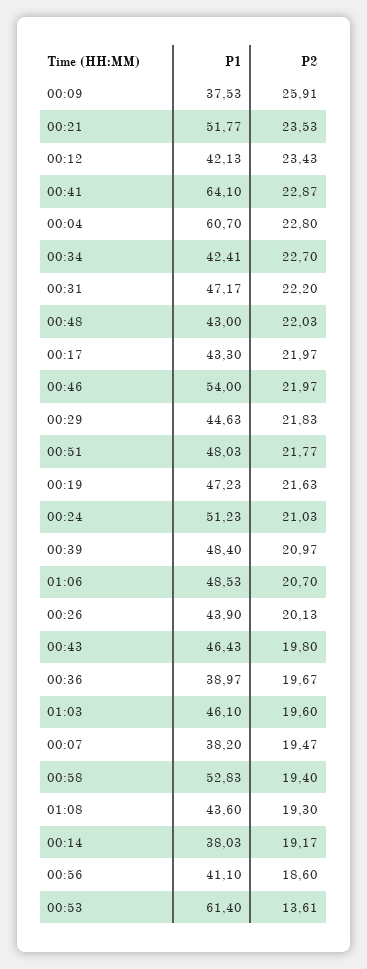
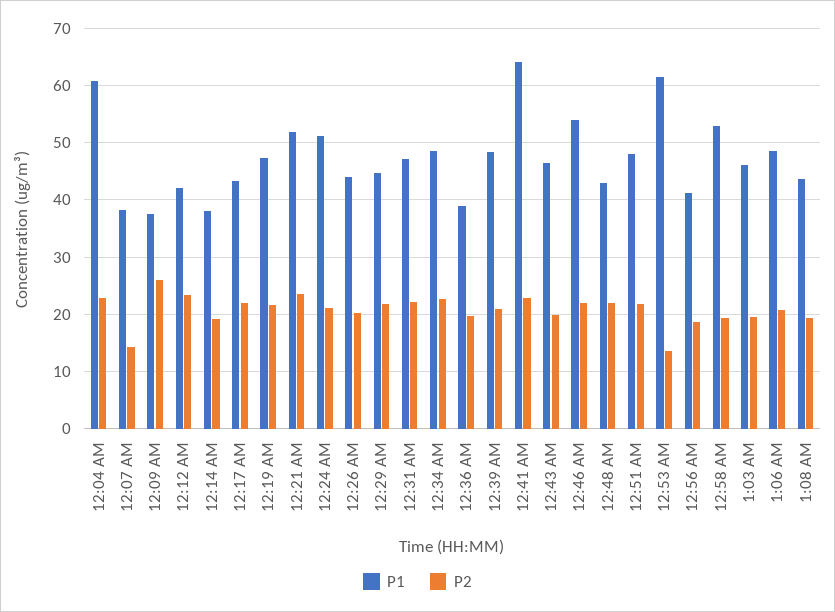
P1, 00:34: 42.41 -> 48
P2, 00:07: 19.47 -> 14

